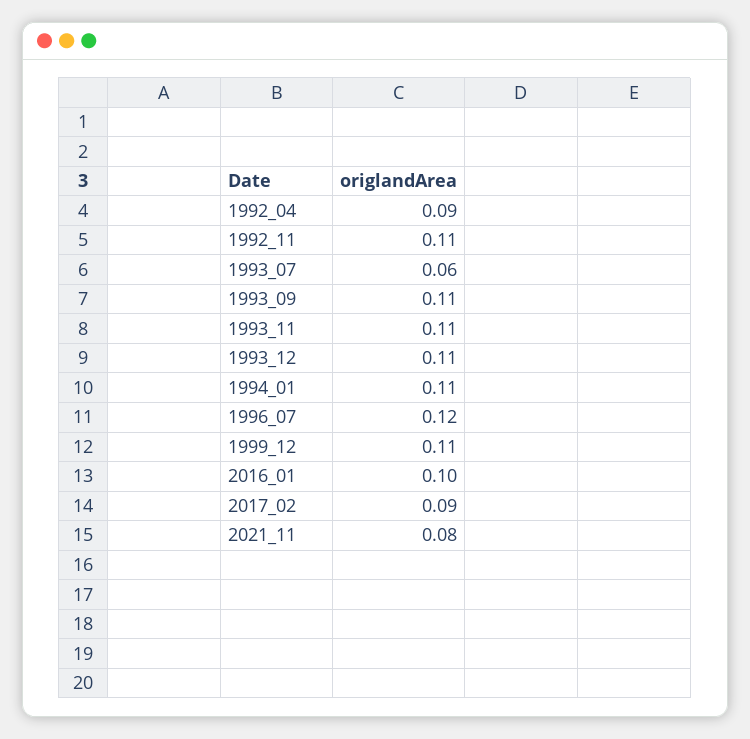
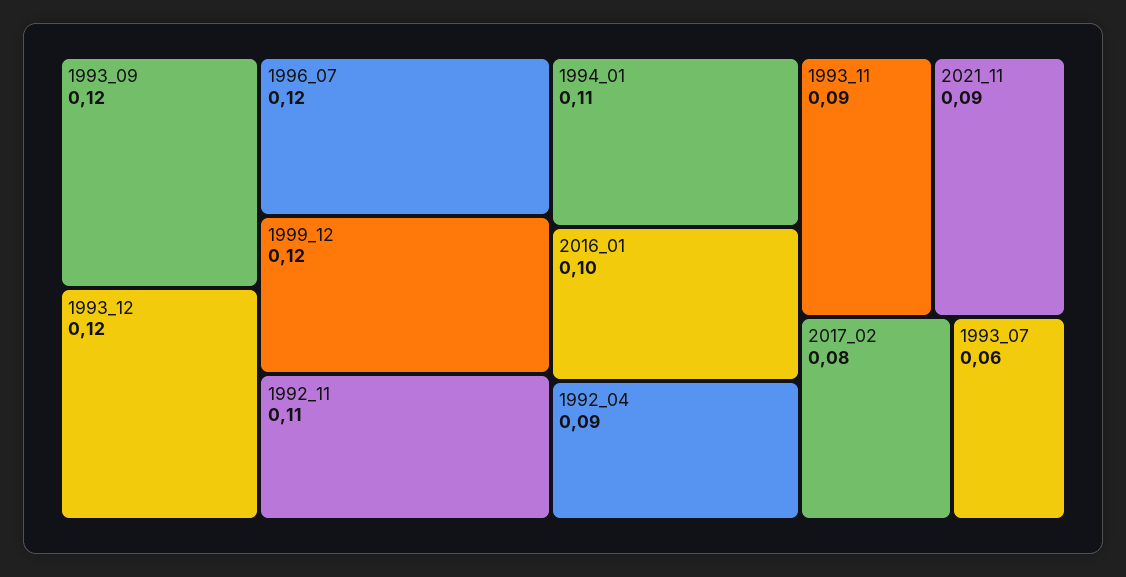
1993_09: 0.11 -> 0.12
1993_11: 0.11 -> 0.09
1993_12: 0.11 -> 0.12
1999_12: 0.11 -> 0.12
2017_02: 0.09 -> 0.08
2021_11: 0.08 -> 0.09

